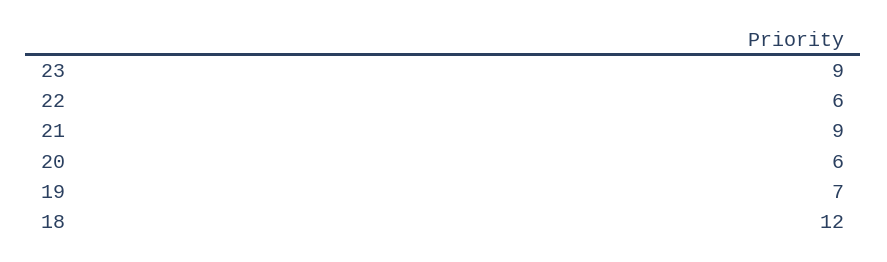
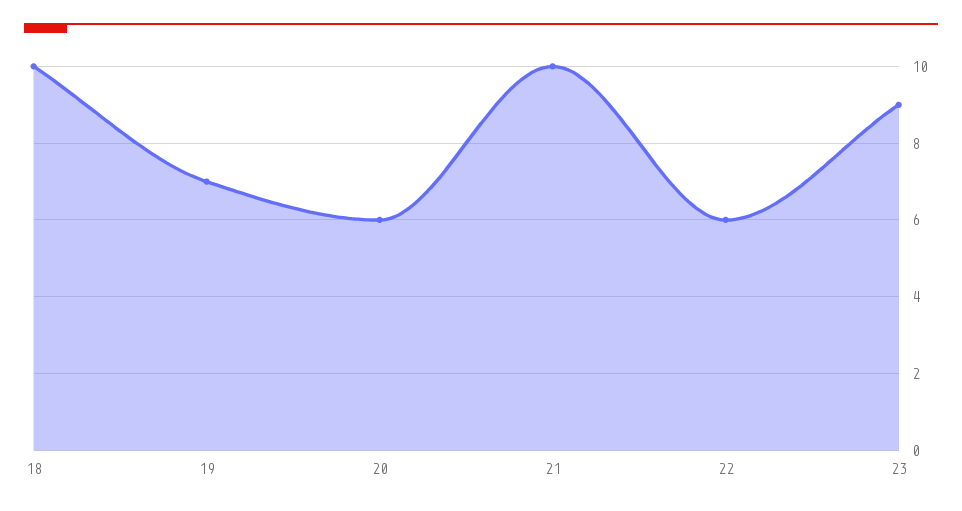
21: 9 -> 10
18: 12 -> 10

